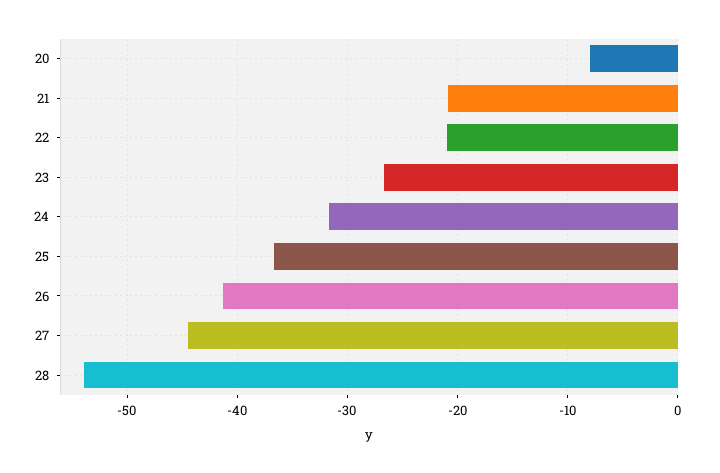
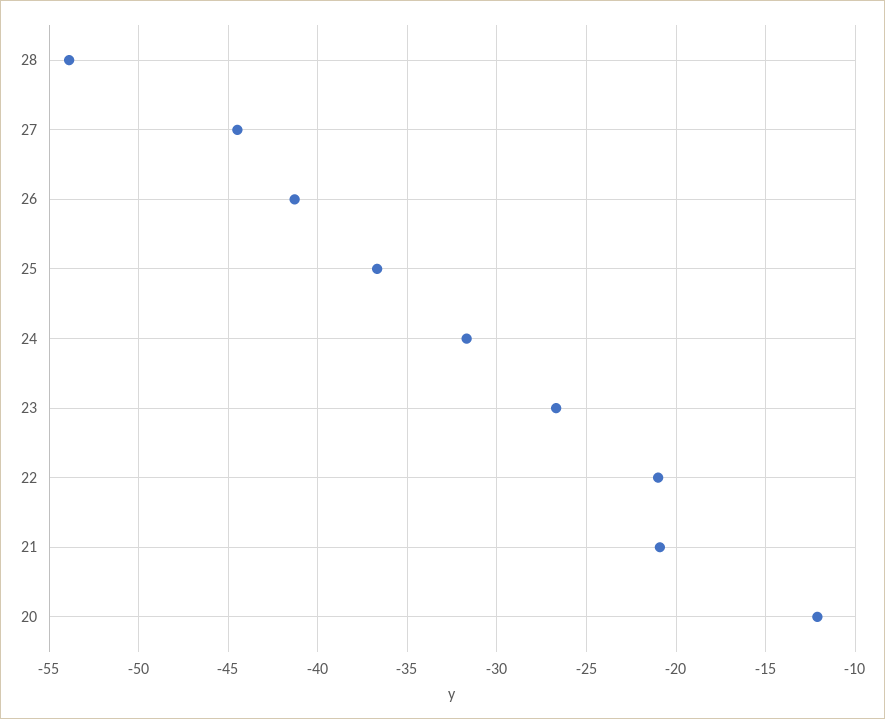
20: -8 -> -12

